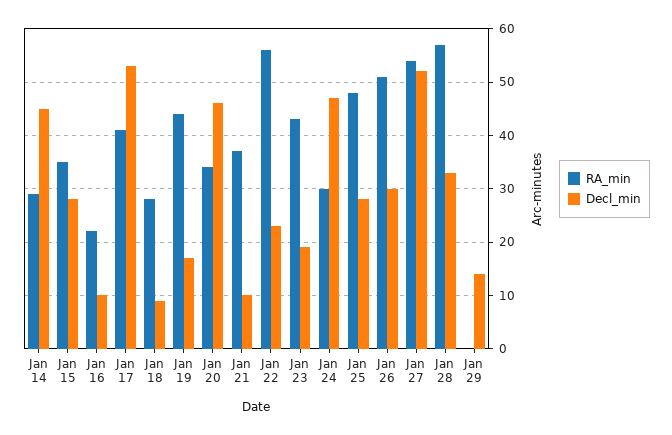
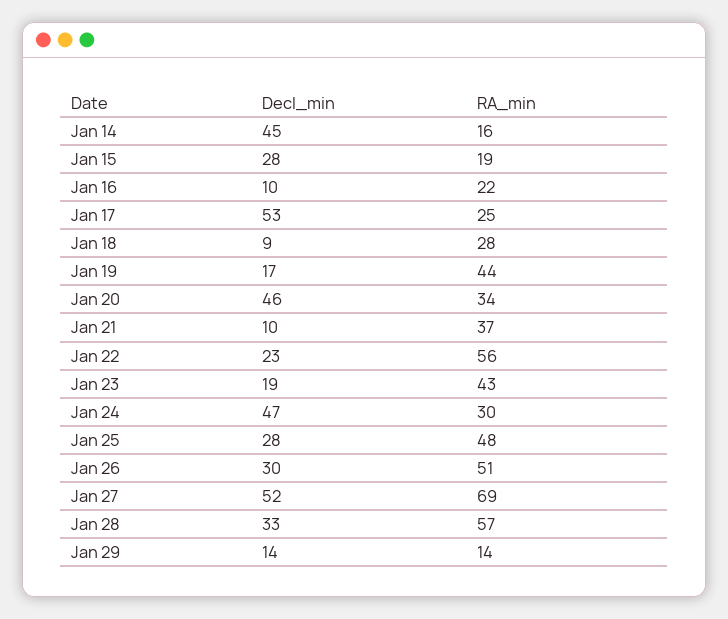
RA_min, Jan 14: 30 -> 16
RA_min, Jan 15: 35 -> 19
RA_min, Jan 17: 40 -> 25
RA_min, Jan 27: 55 -> 69
RA_min, Jan 29: 0 -> 14

